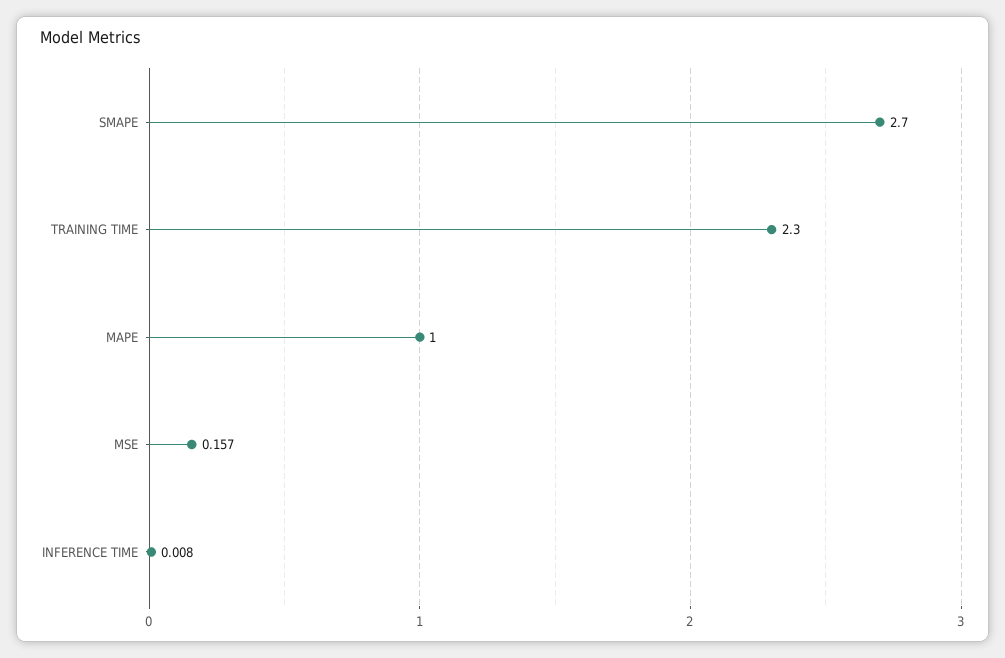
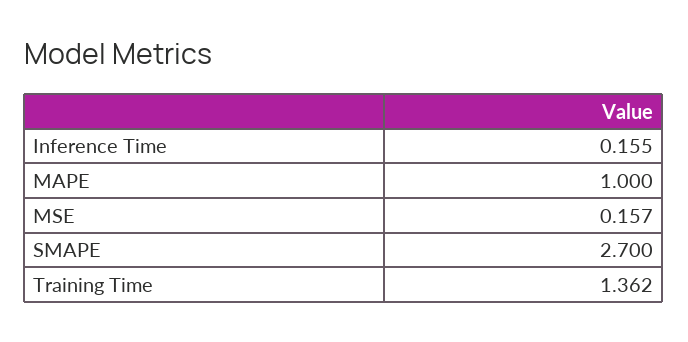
TRAINING TIME: 2.3 -> 1.362
INFERENCE TIME: 0.008 -> 0.155

